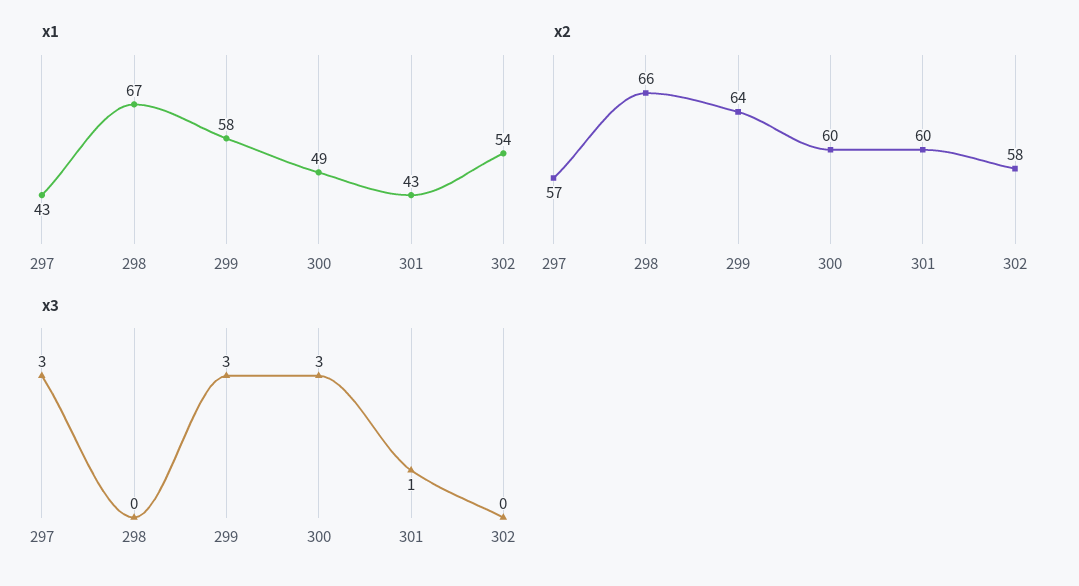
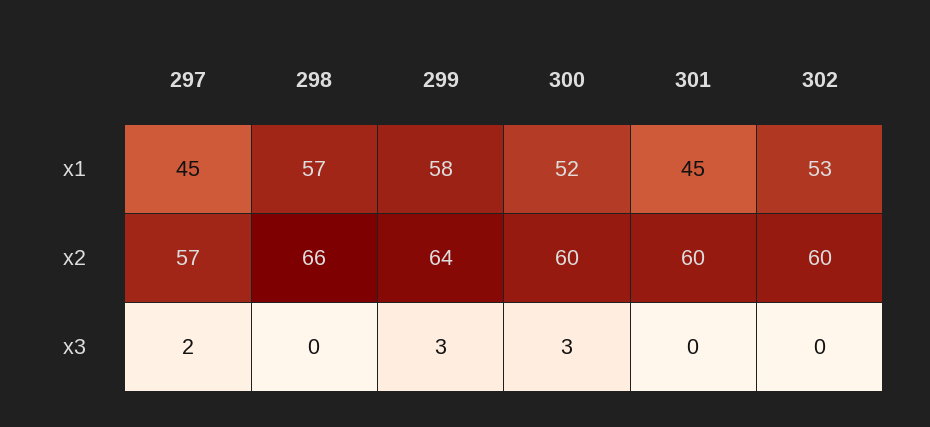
x1, 297: 43 -> 45
x1, 298: 67 -> 57
x1, 300: 49 -> 52
x1, 301: 43 -> 45
x1, 302: 54 -> 53
x2, 302: 58 -> 60
x3, 297: 3 -> 2
x3, 301: 1 -> 0

